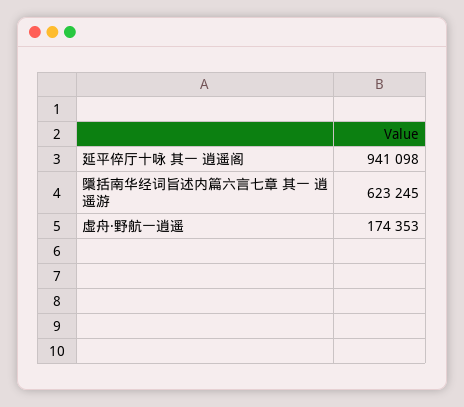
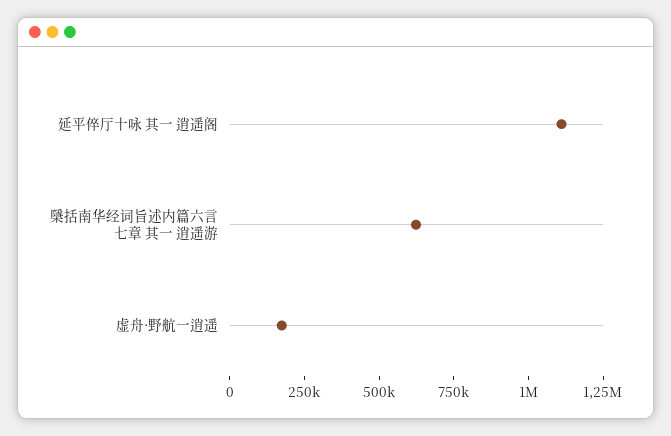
延平倅厅十咏 其一 逍遥阁: 941098 -> 1100000

